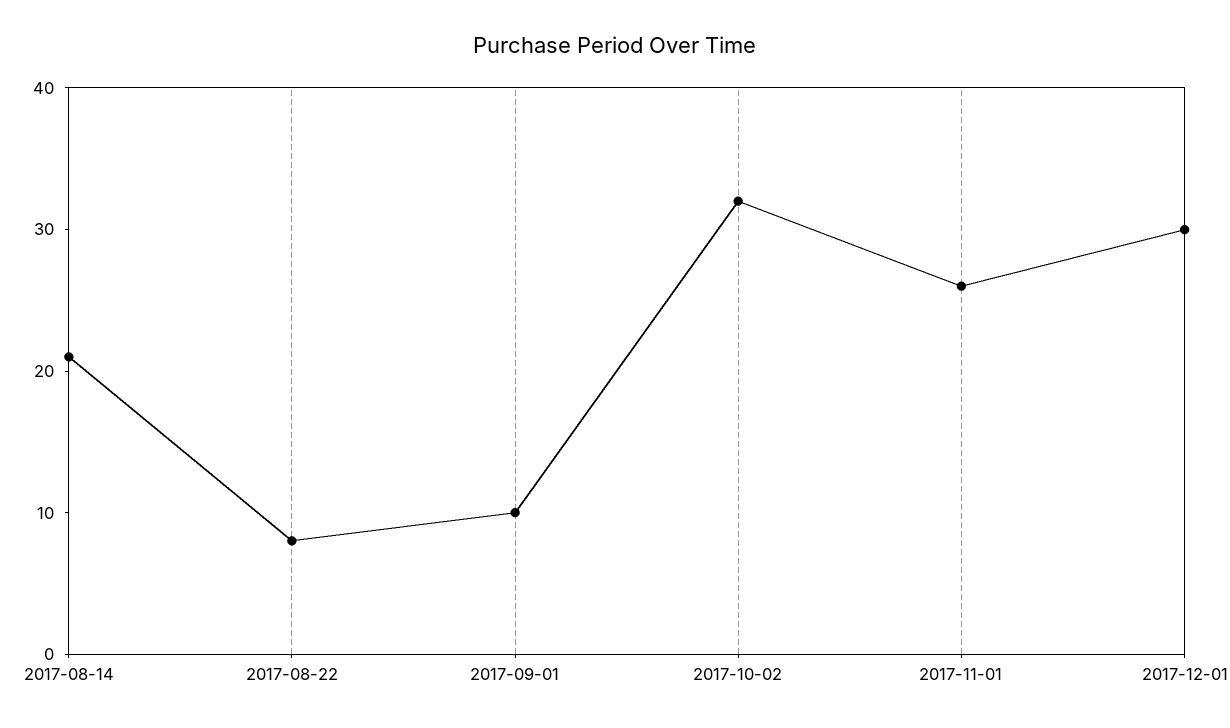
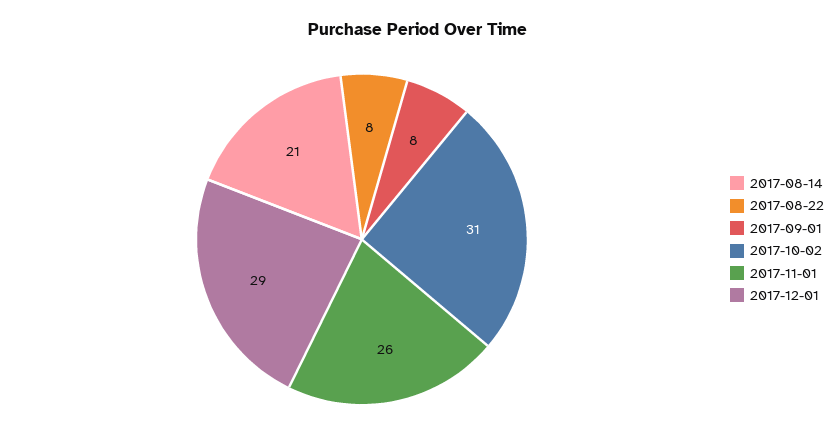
2017-09-01: 10 -> 8
2017-10-02: 32 -> 31
2017-12-01: 30 -> 29

